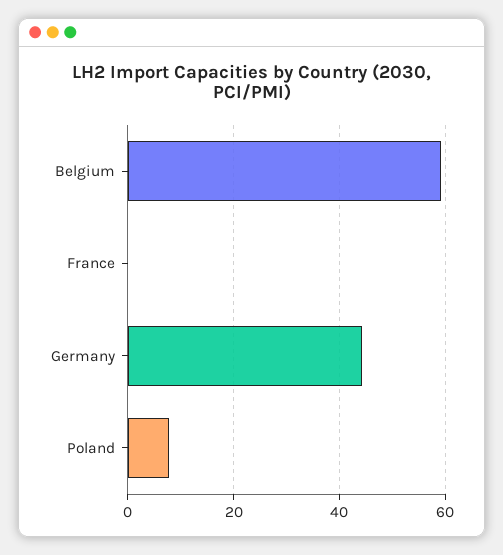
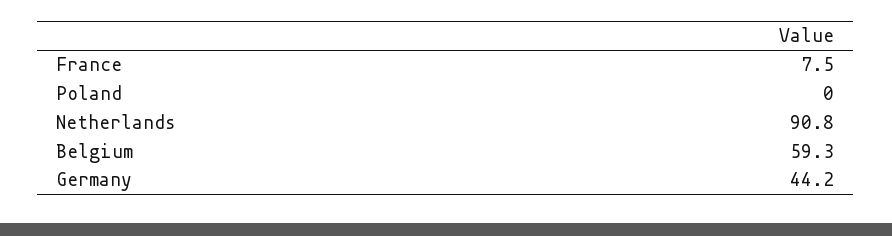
France: 0 -> 7.5
Poland: 8 -> 0
Netherlands: none -> 90.8

